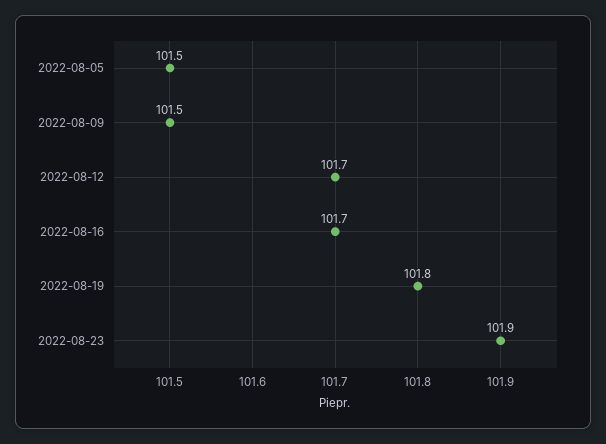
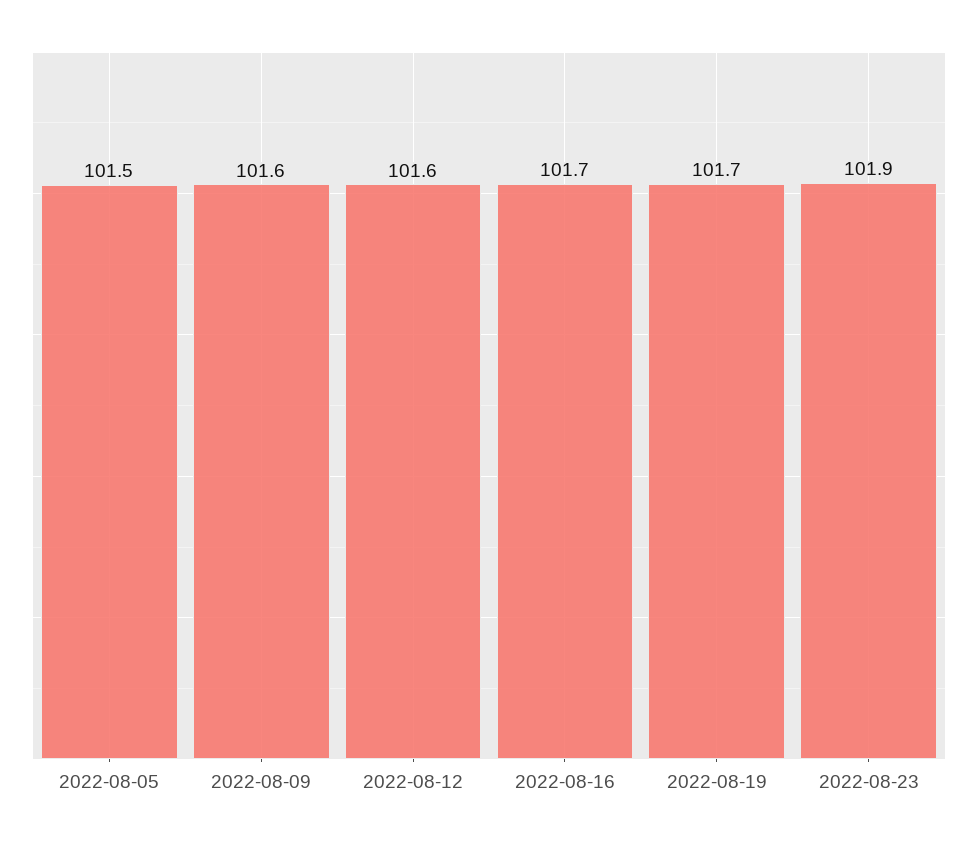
2022-08-09: 101.5 -> 101.6
2022-08-12: 101.7 -> 101.6
2022-08-19: 101.8 -> 101.7

